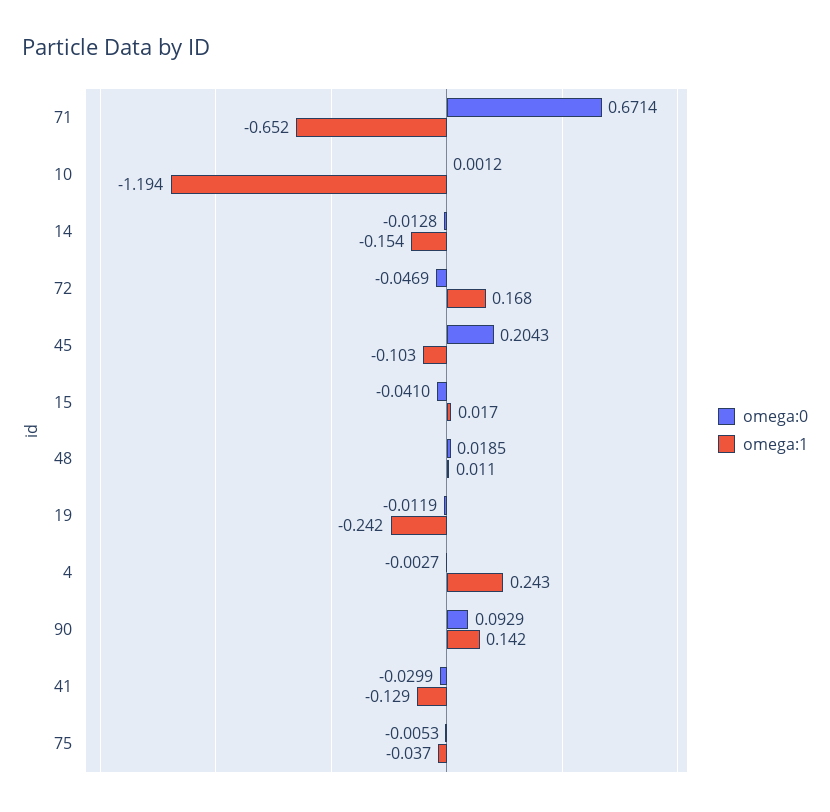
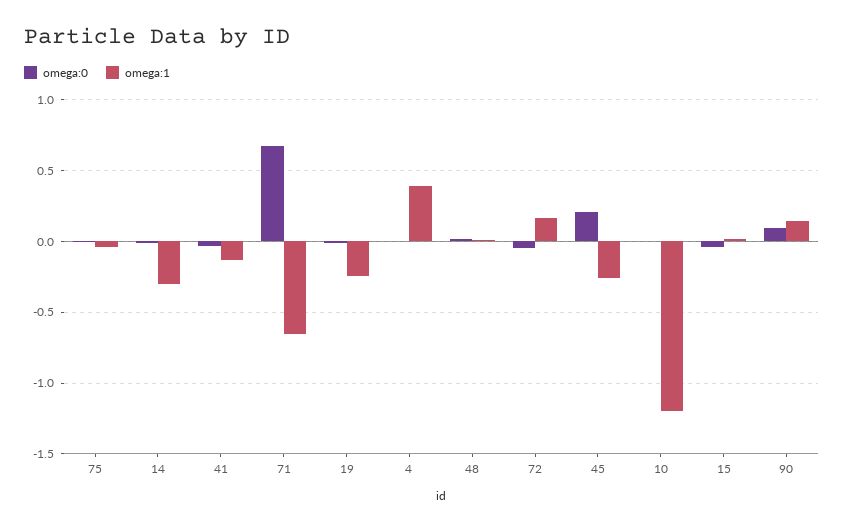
omega:1, 14: -0.154 -> -0.3
omega:1, 45: -0.103 -> -0.25
omega:1, 4: 0.243 -> 0.4

